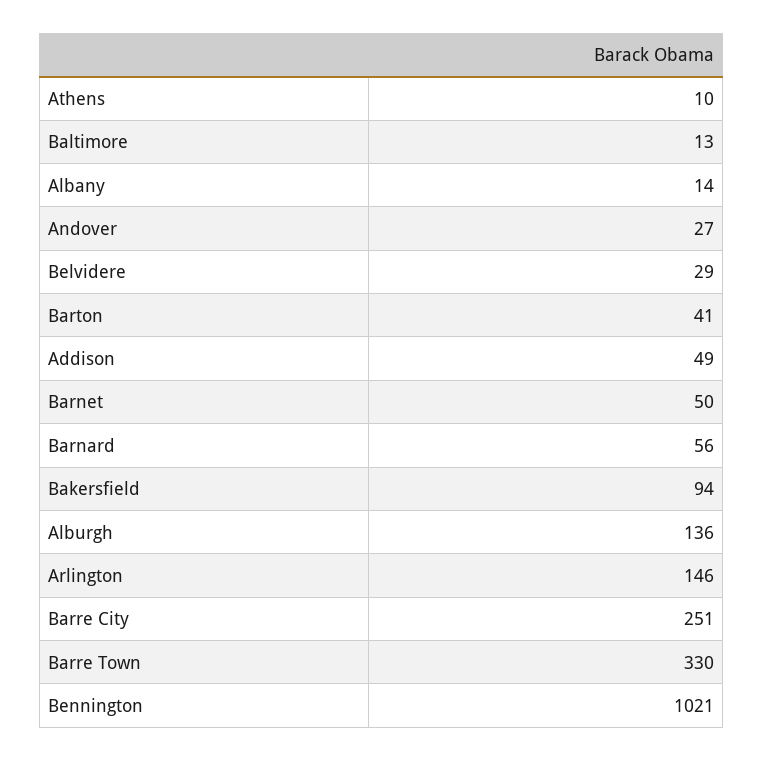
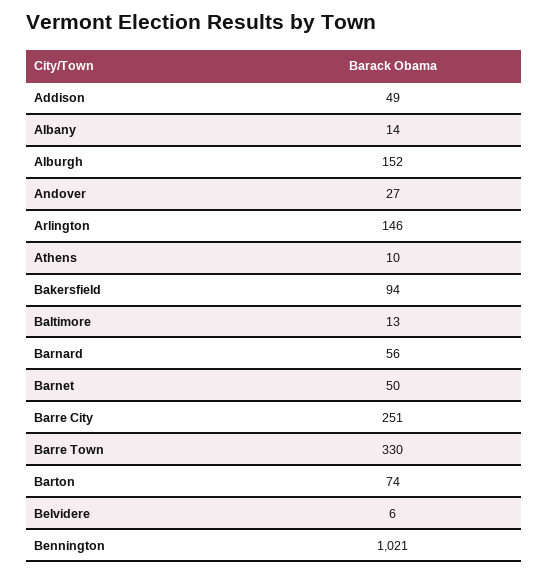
Belvidere: 29 -> 6
Barton: 41 -> 74
Alburgh: 136 -> 152

